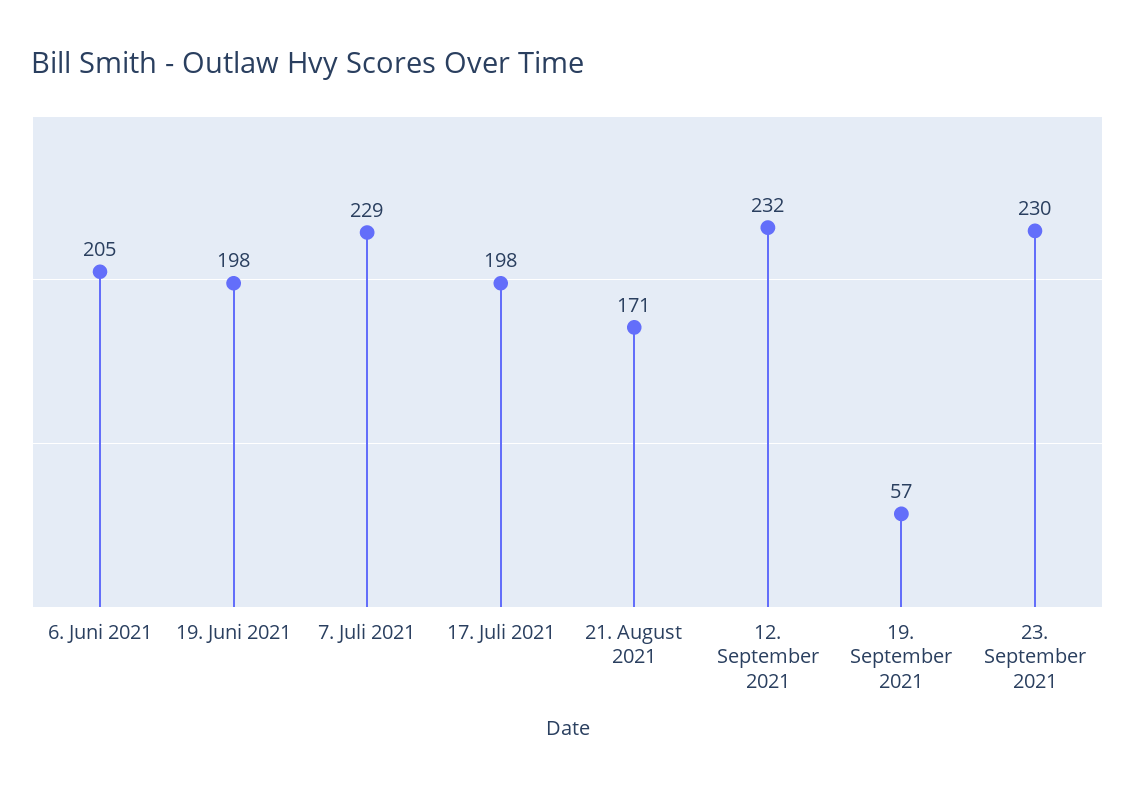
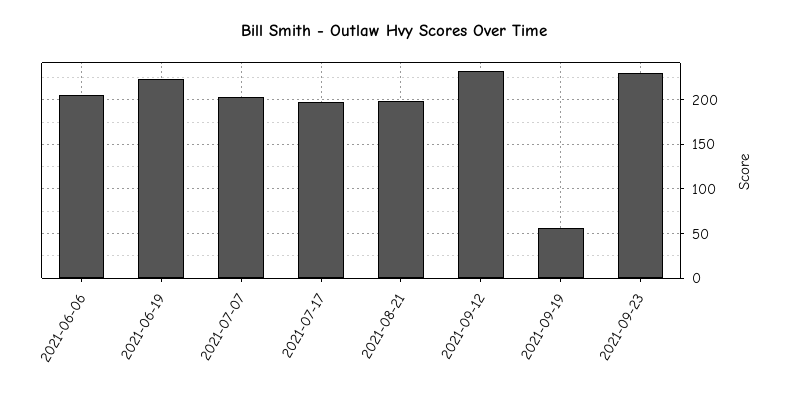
19. Juni 2021: 198 -> 220
7. Juli 2021: 229 -> 200
21. August 2021: 171 -> 200

